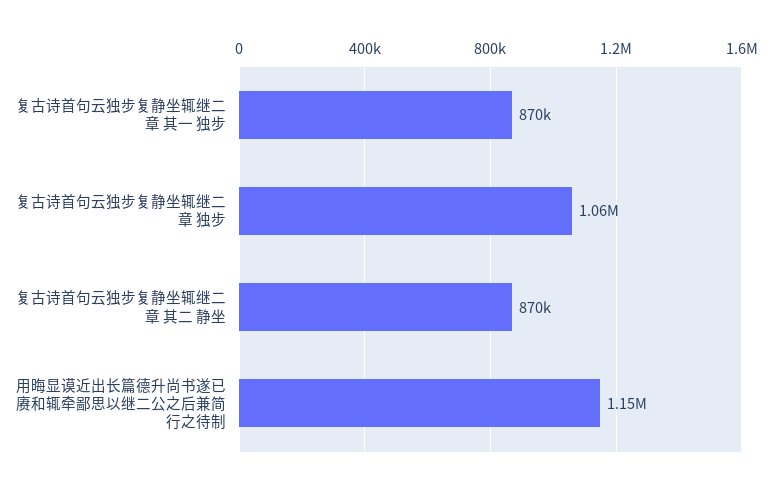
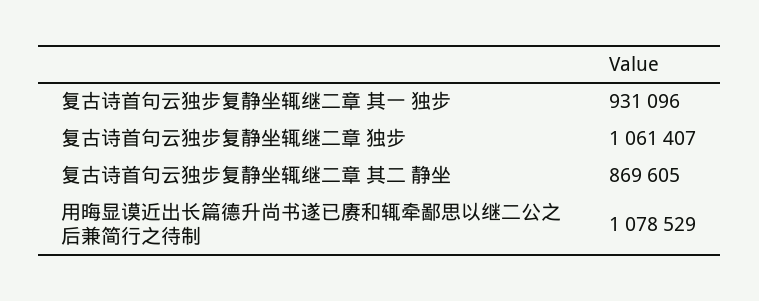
复古诗首句云独步复静坐辄继二章 其一 独步: 870000 -> 931096
用晦显谟近出长篇德升尚书遂已赓和辄牵鄙思以继二公之后兼简行之待制: 1150000 -> 1078529

